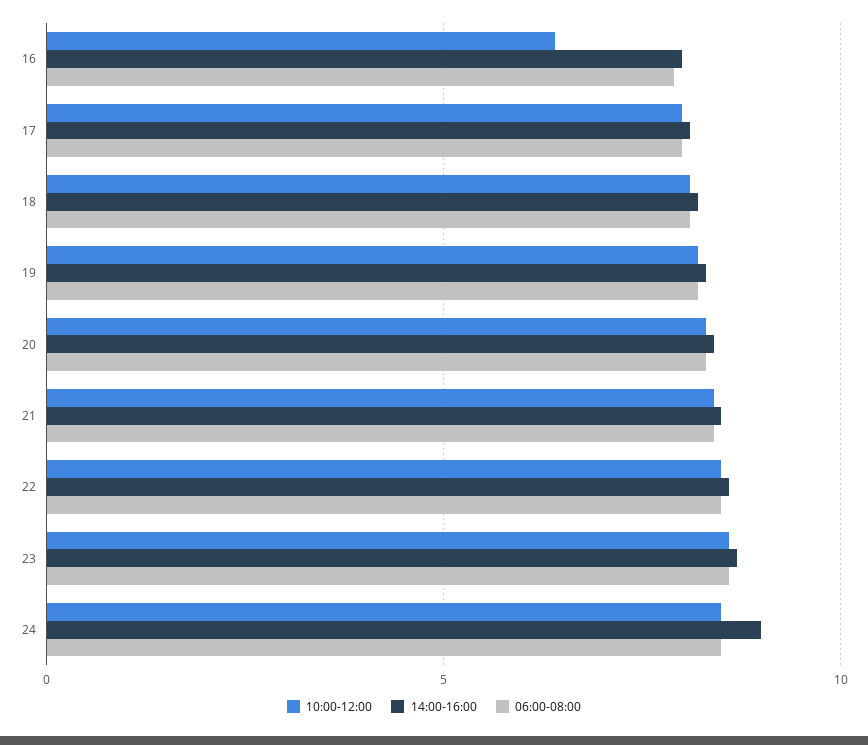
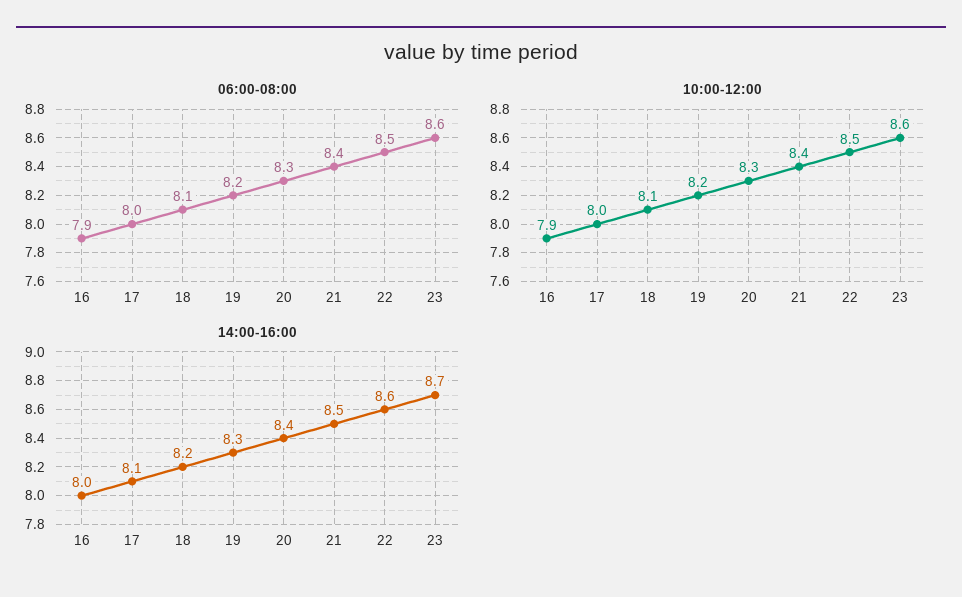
10:00-12:00, 16: 6.5 -> 7.9
10:00-12:00, 24: 8.5 -> none
14:00-16:00, 24: 9 -> none
06:00-08:00, 24: 8.5 -> none

